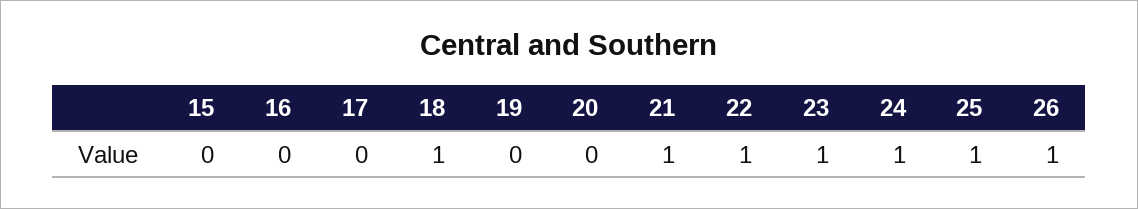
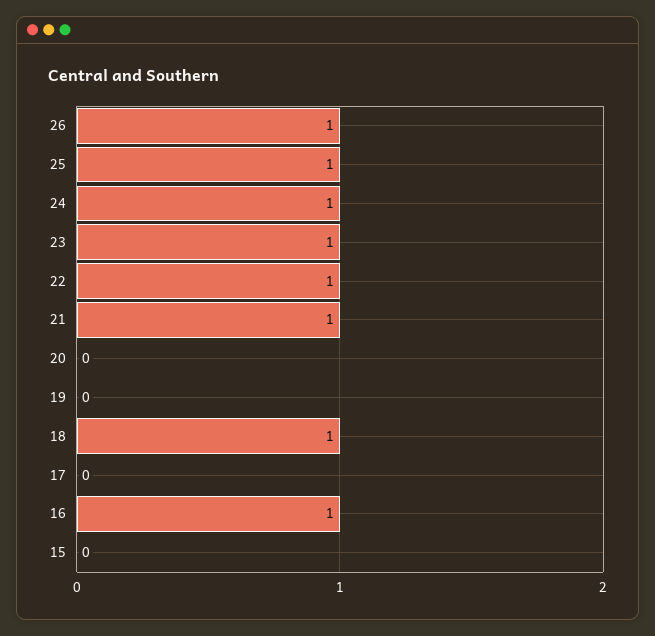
16: 0 -> 1

